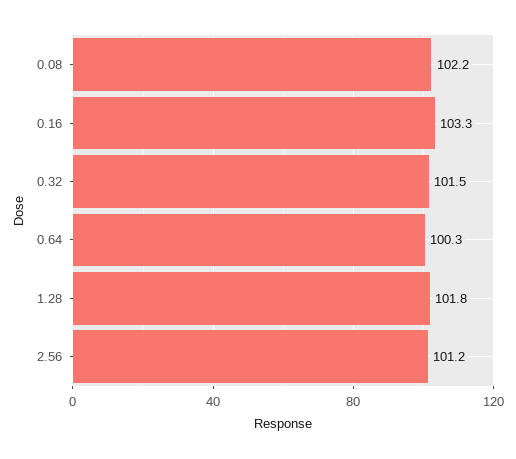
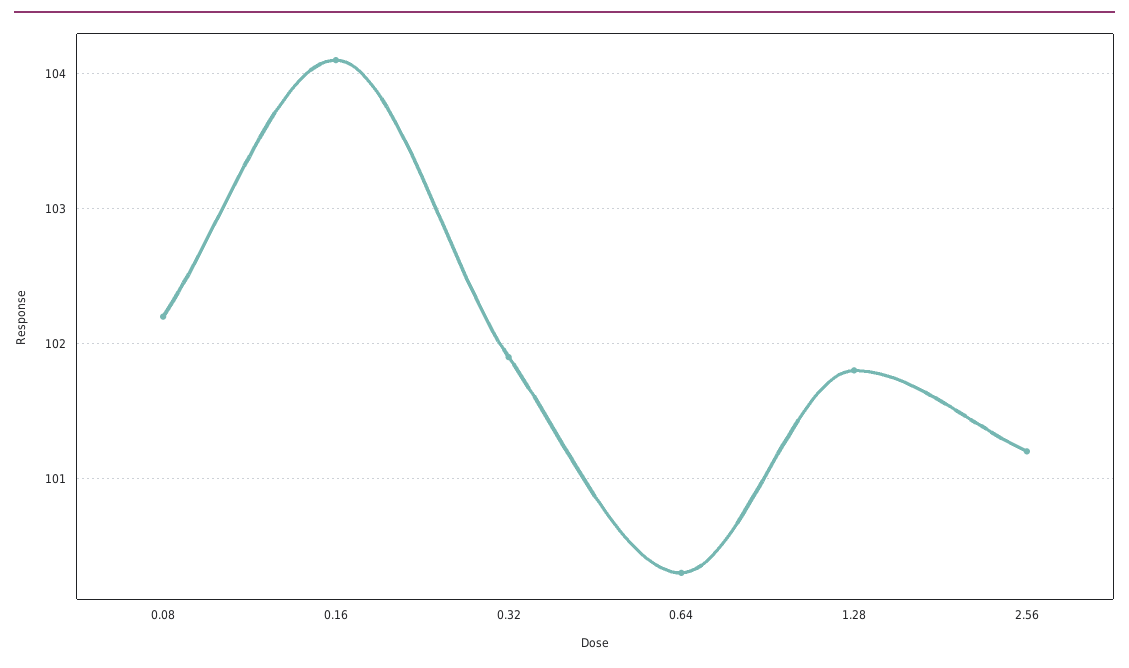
0.16: 103.3 -> 104.1
0.32: 101.5 -> 101.9

